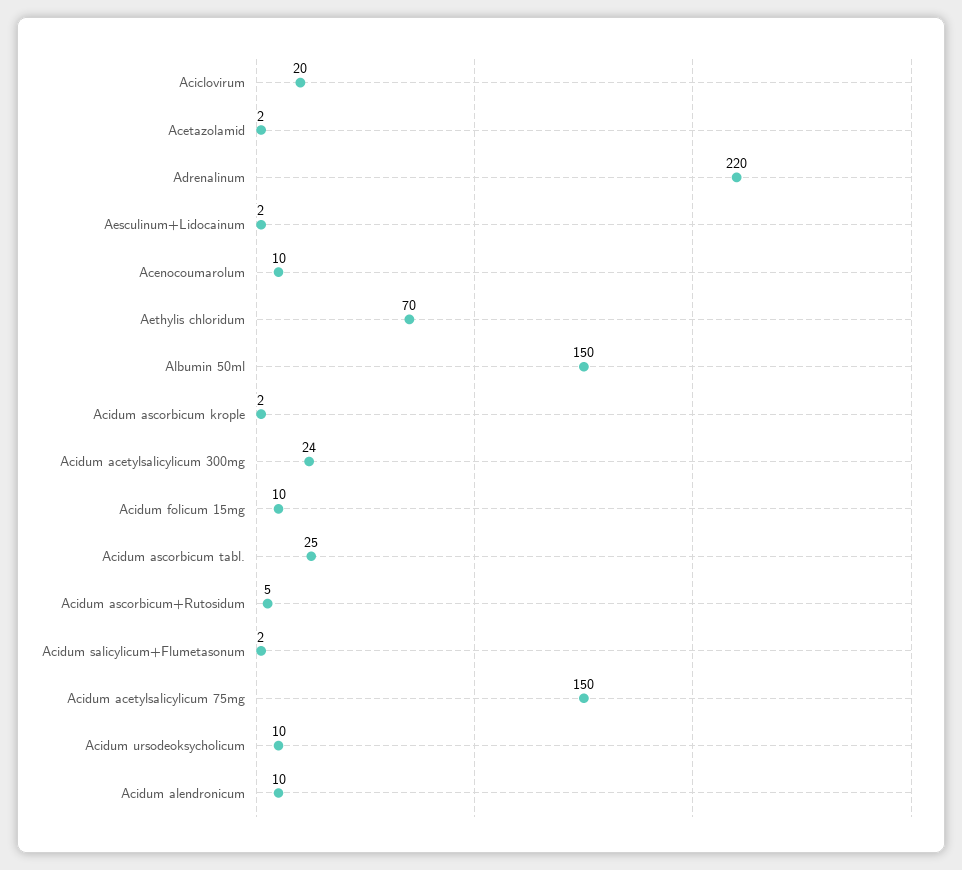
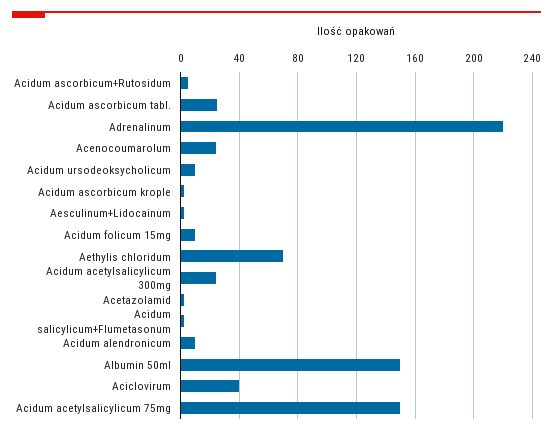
Aciclovirum: 20 -> 40
Acenocoumarolum: 10 -> 25

